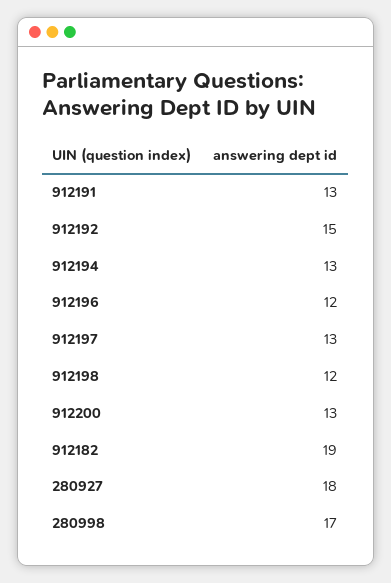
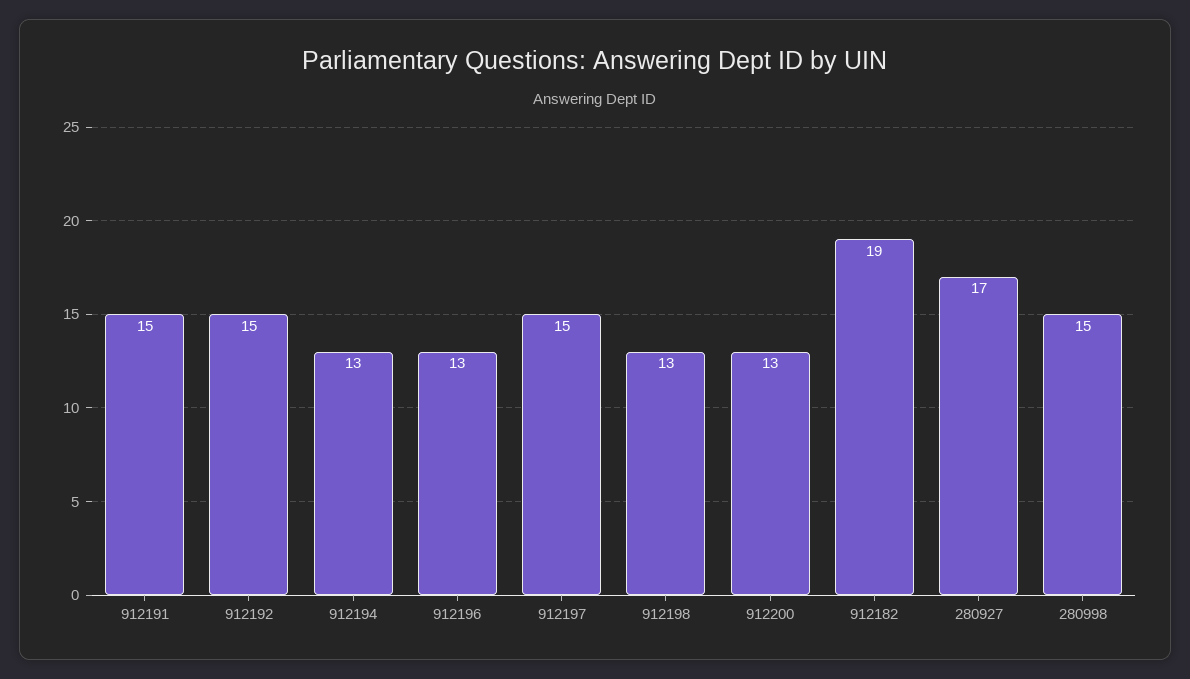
912191: 13 -> 15
912196: 12 -> 13
912197: 13 -> 15
912198: 12 -> 13
280927: 18 -> 17
280998: 17 -> 15

